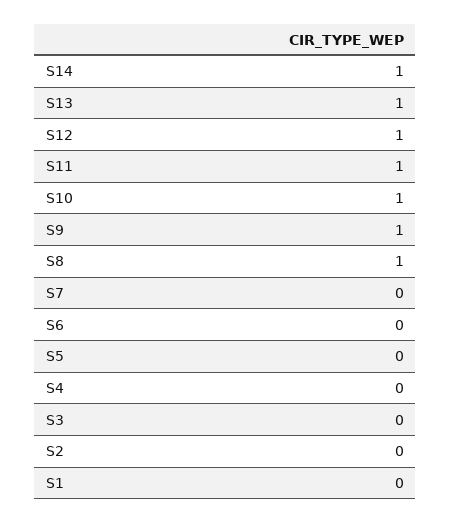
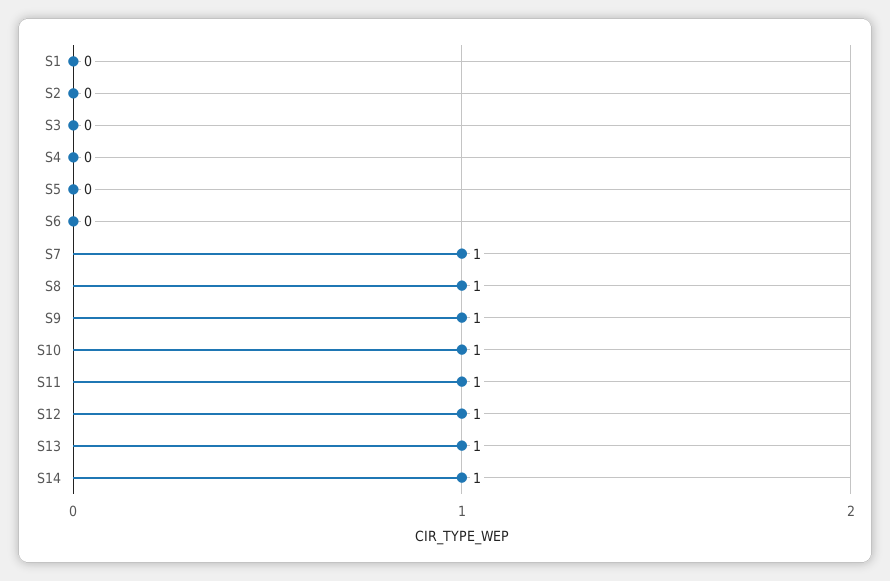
S7: 0 -> 1

